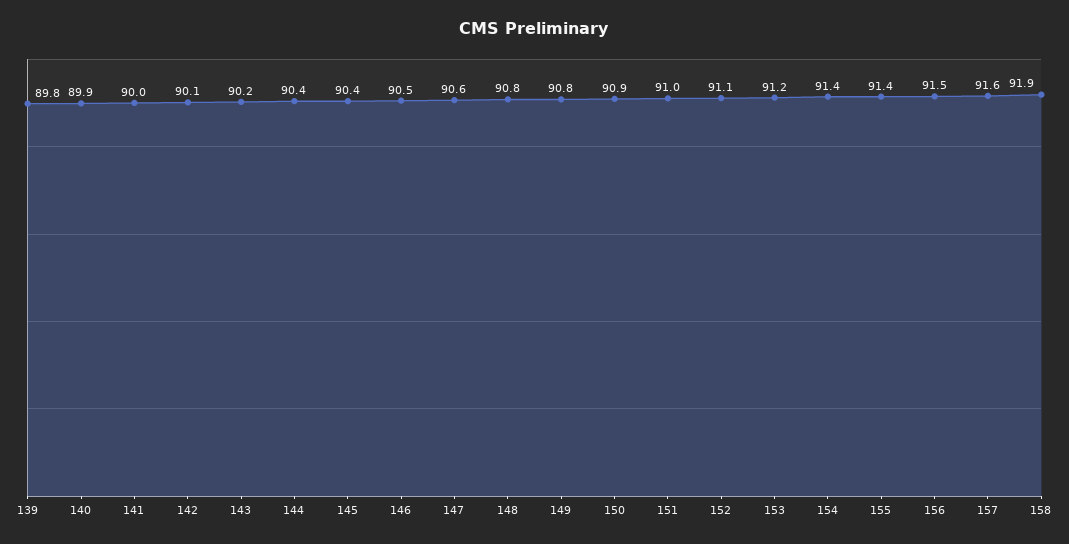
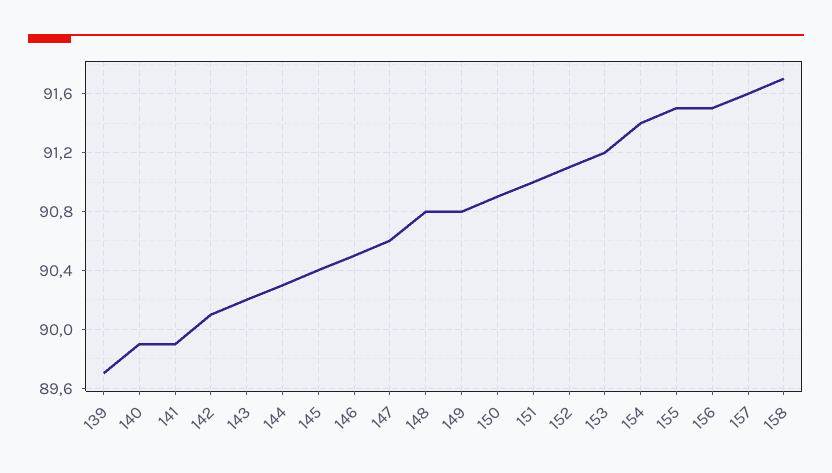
139: 89.8 -> 89.7
141: 90 -> 89.9
144: 90.4 -> 90.3
155: 91.4 -> 91.5
158: 91.9 -> 91.7

